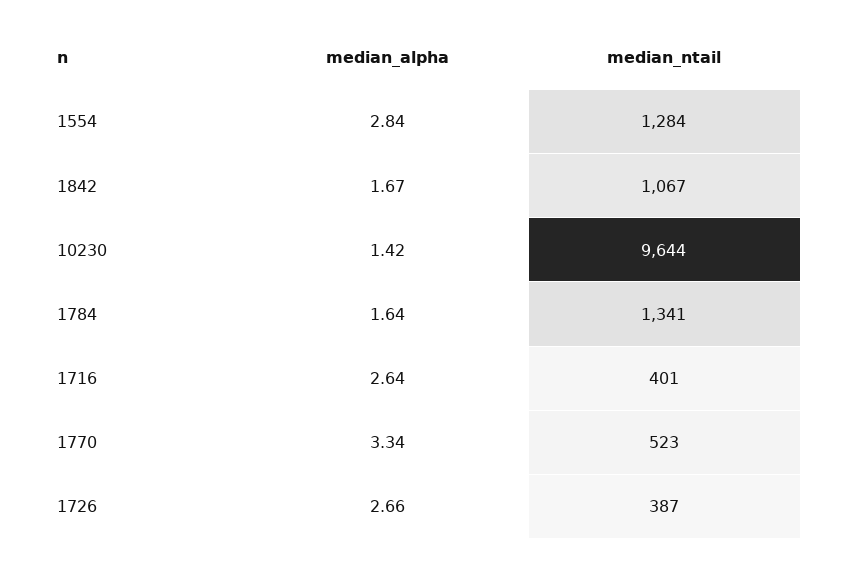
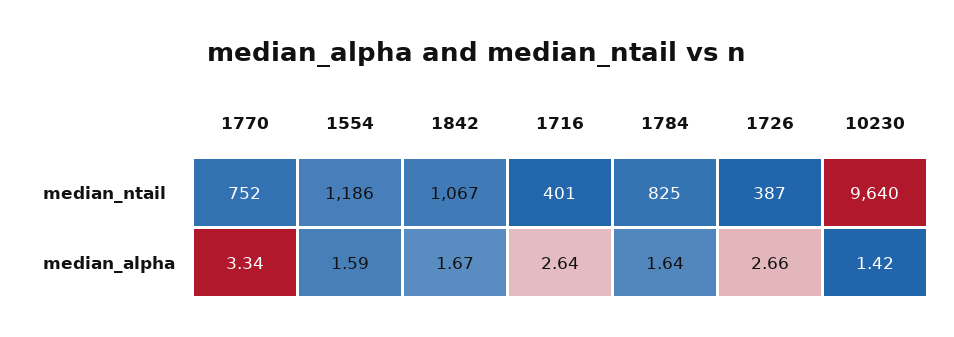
median_alpha, 1554: 2.84 -> 1.59
median_ntail, 1554: 1284 -> 1186
median_ntail, 10230: 9644 -> 9640
median_ntail, 1784: 1341 -> 825
median_ntail, 1770: 523 -> 752

